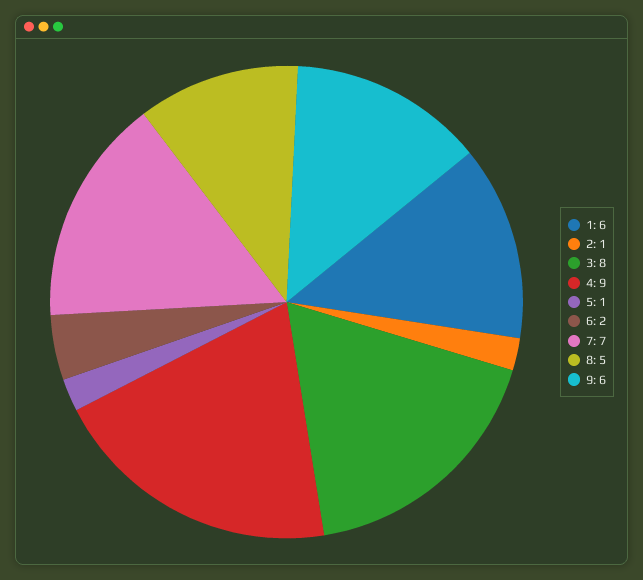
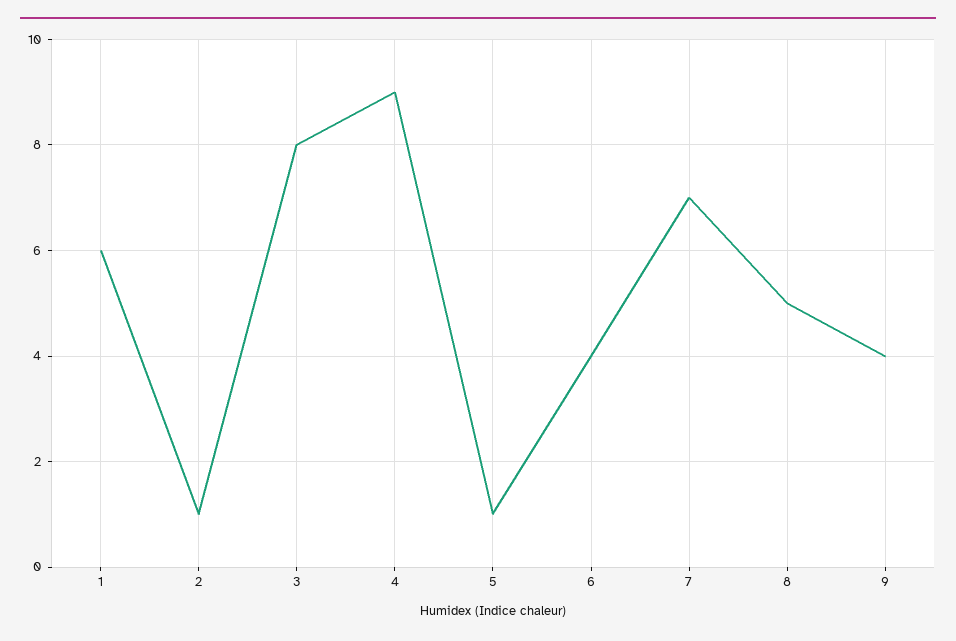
6: 2 -> 4
9: 6 -> 4

